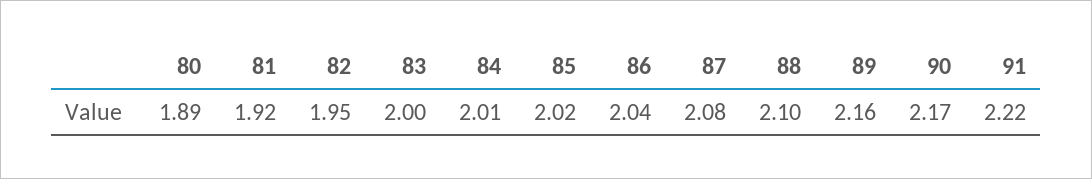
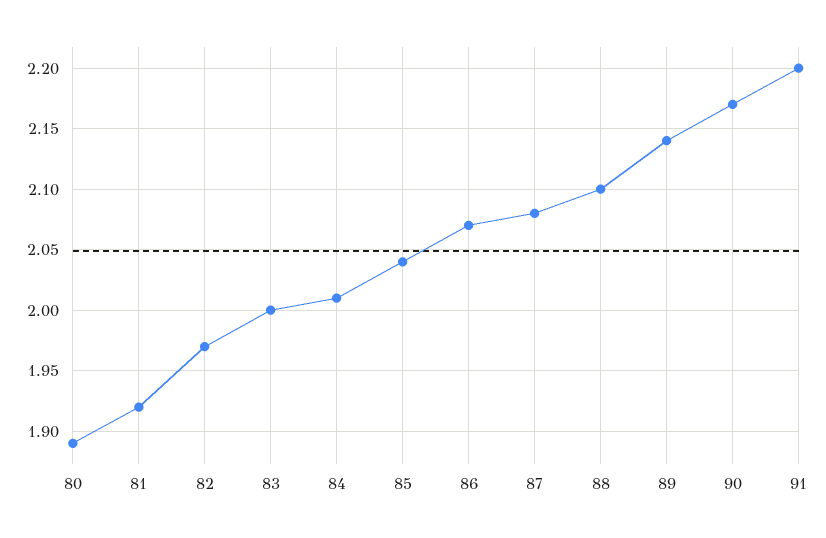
82: 1.95 -> 1.97
85: 2.02 -> 2.04
86: 2.04 -> 2.07
89: 2.16 -> 2.14
91: 2.22 -> 2.2

